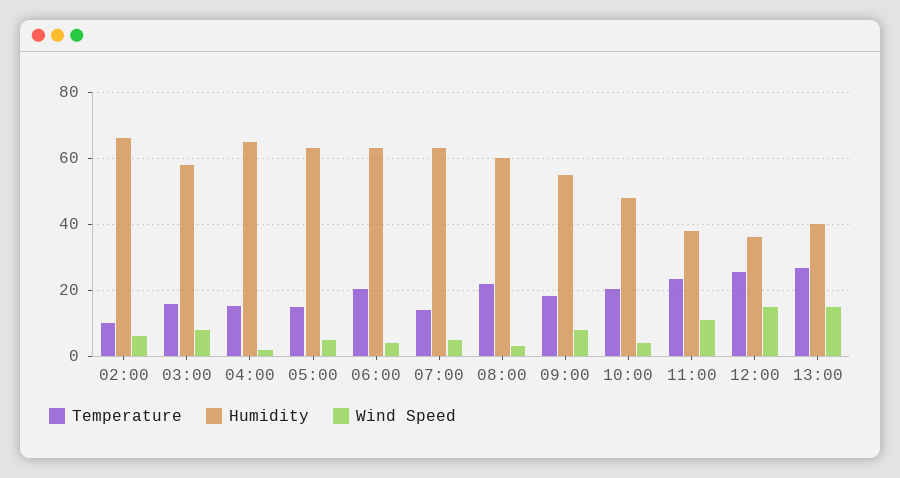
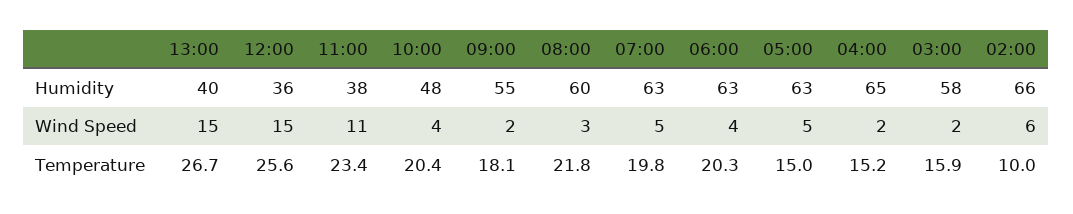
Wind Speed, 03:00: 8 -> 2
Temperature, 07:00: 14 -> 19.8
Wind Speed, 09:00: 8 -> 2

